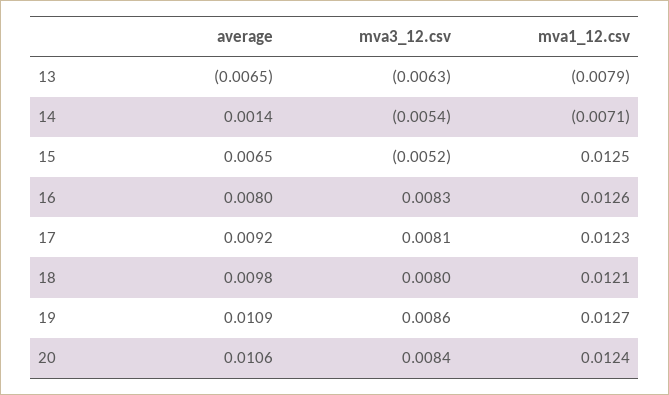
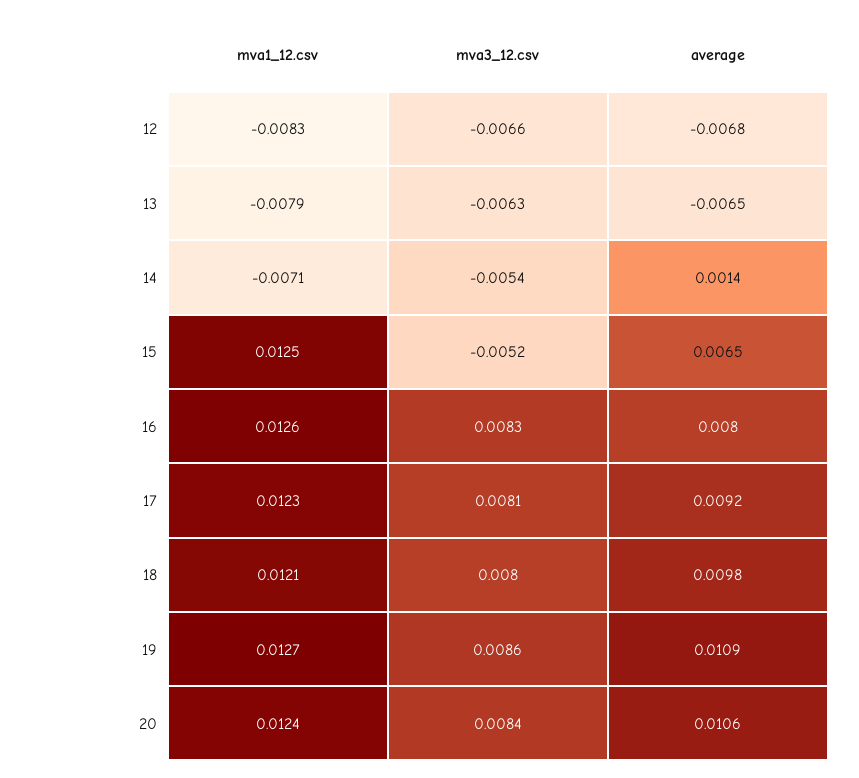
mva1_12.csv, 12: none -> -0.0083
mva3_12.csv, 12: none -> -0.0066
average, 12: none -> -0.0068

